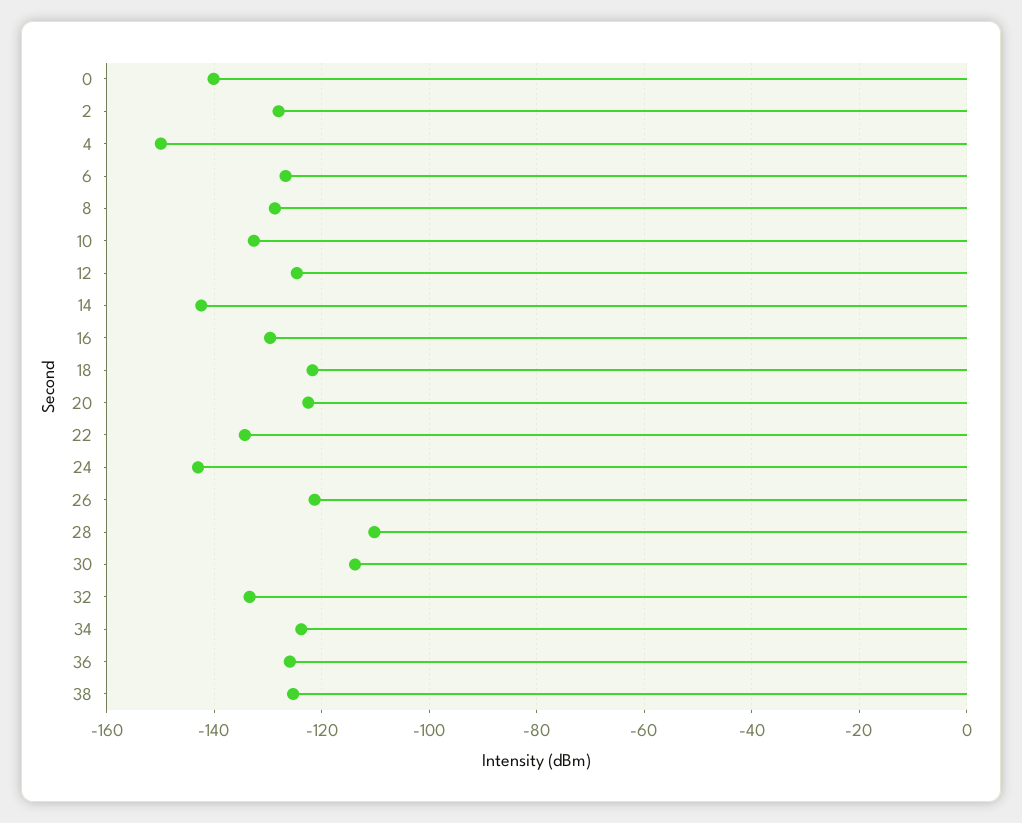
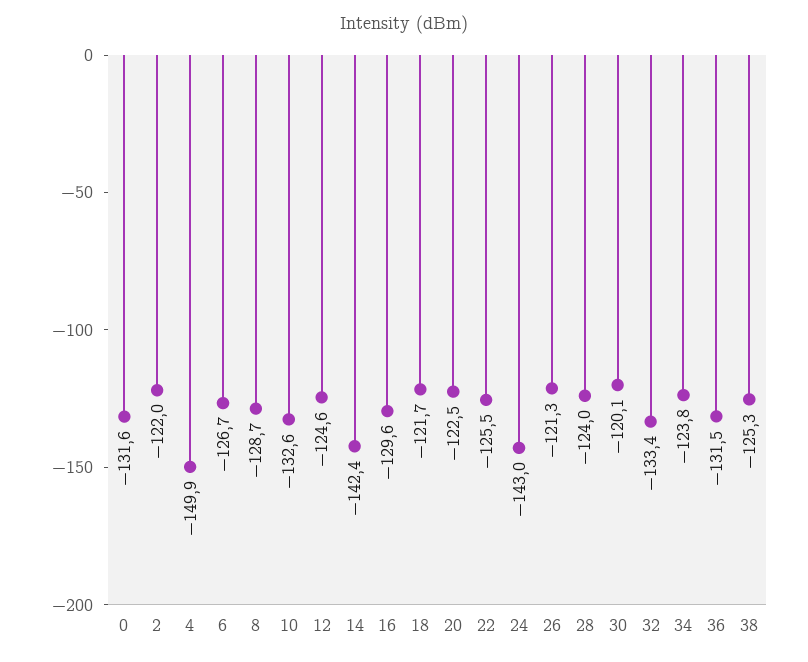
0: -140 -> -131.6
2: -128 -> -122
22: -134 -> -125.5
28: -110 -> -124
30: -114 -> -120.1
36: -126 -> -131.5

